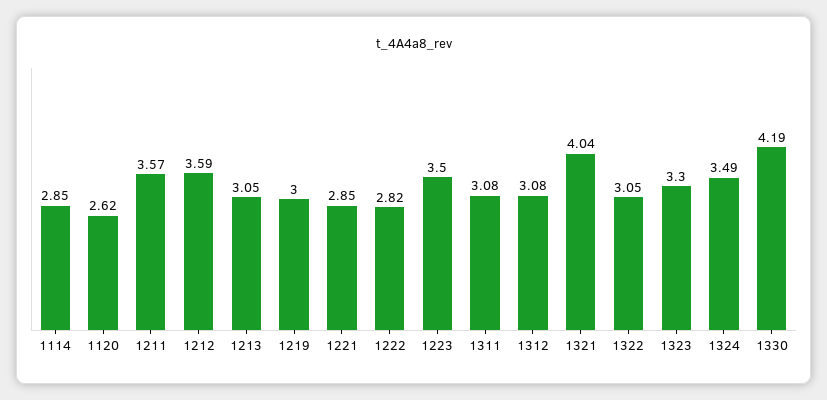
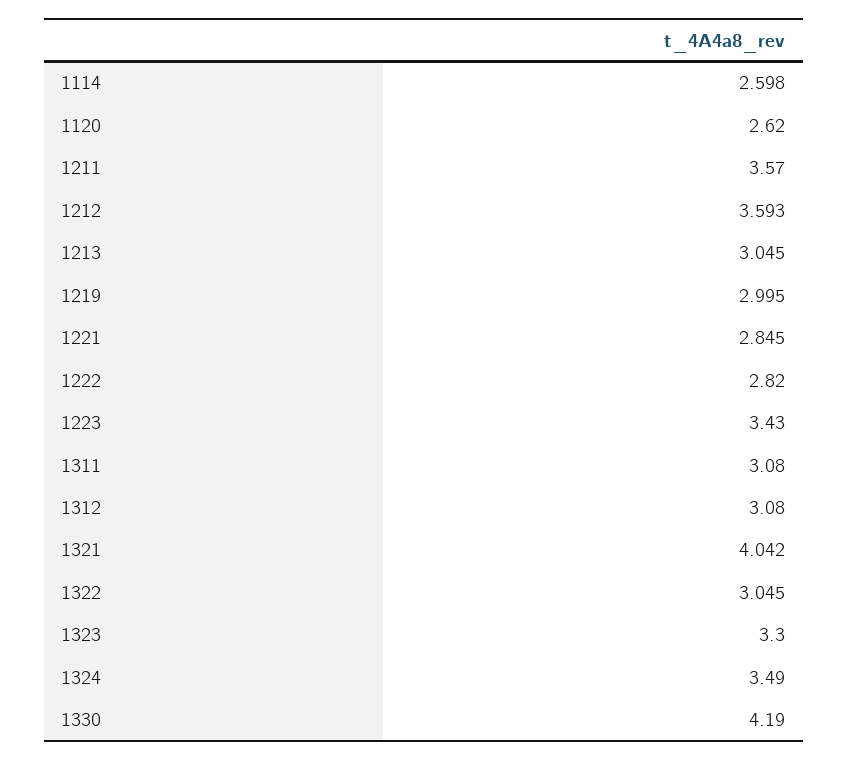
1114: 2.85 -> 2.598
1223: 3.5 -> 3.43

